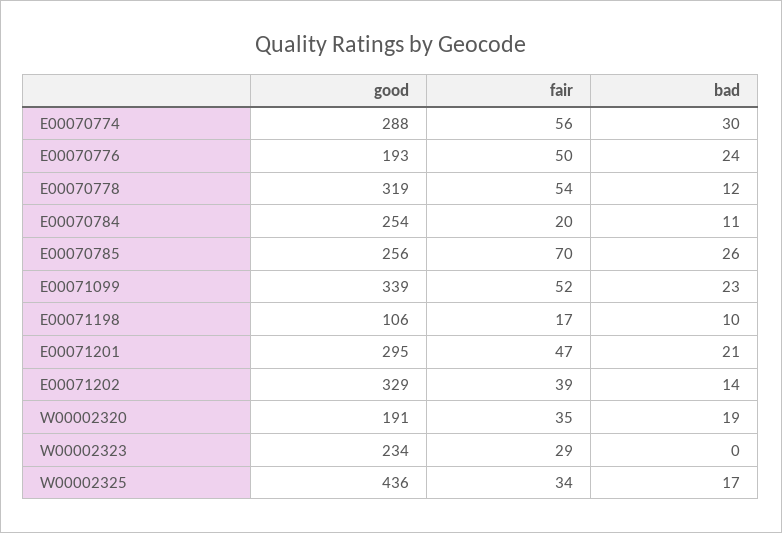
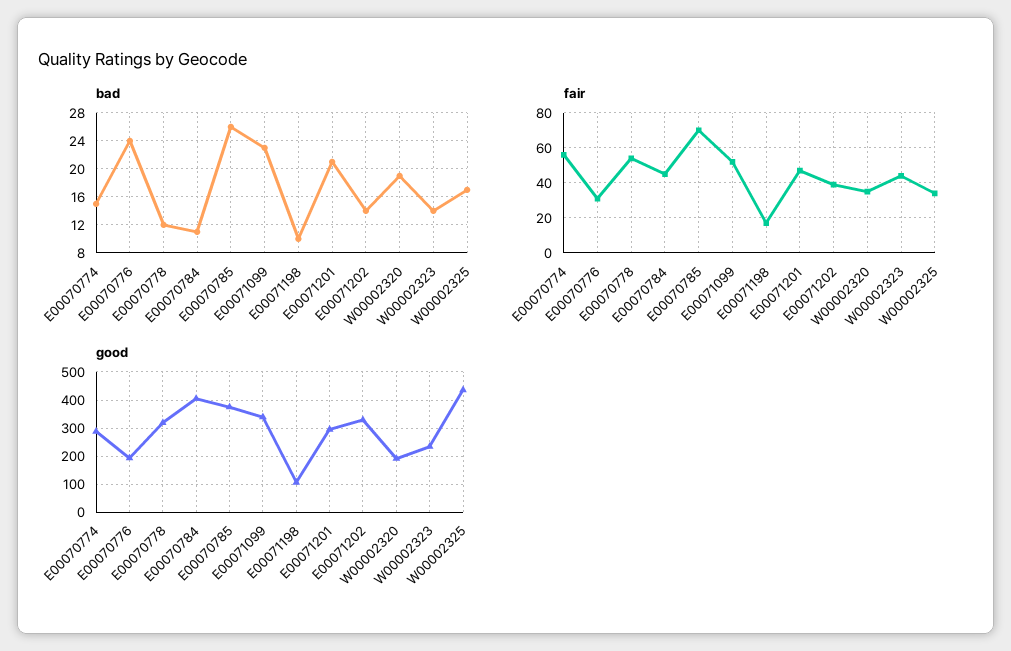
bad, E00070774: 30 -> 15
fair, E00070776: 50 -> 30
good, E00070784: 254 -> 400
fair, E00070784: 20 -> 45
good, E00070785: 256 -> 375
fair, W00002323: 29 -> 45
bad, W00002323: 0 -> 14

